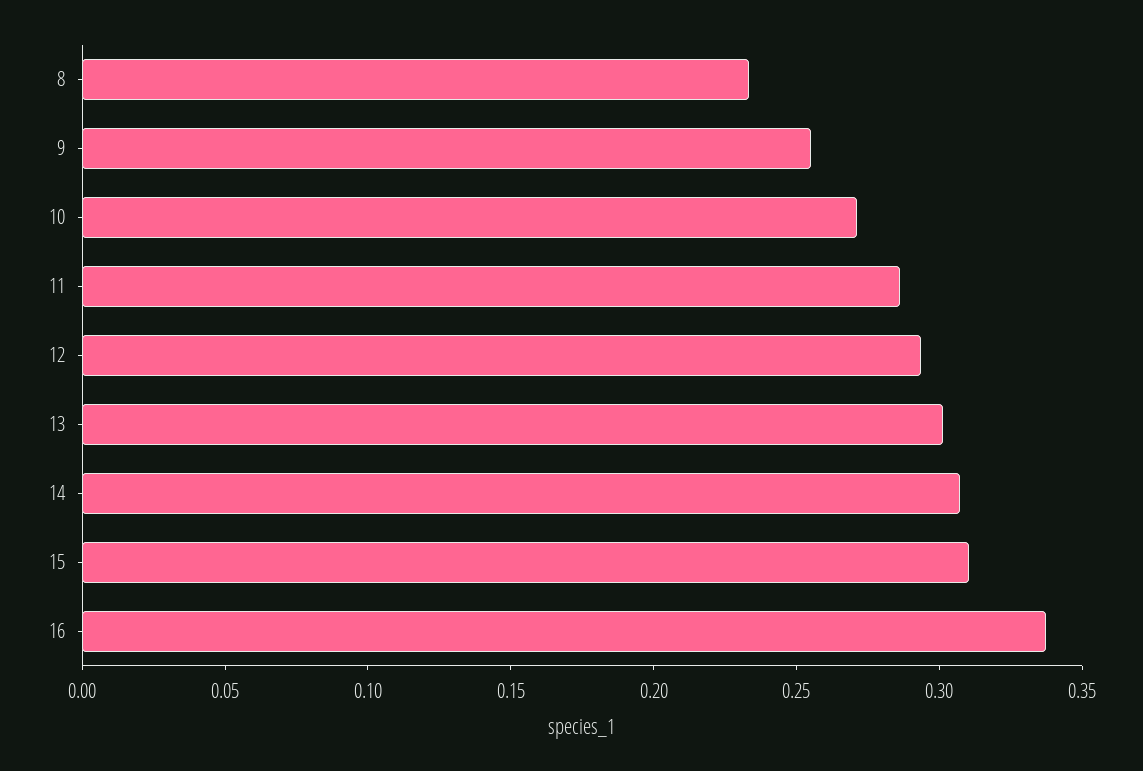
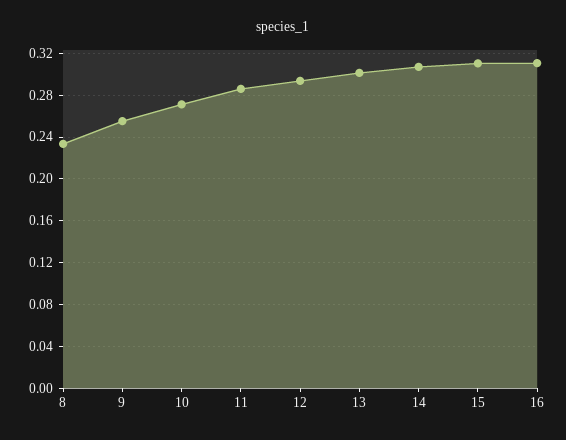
16: 0.34 -> 0.31

